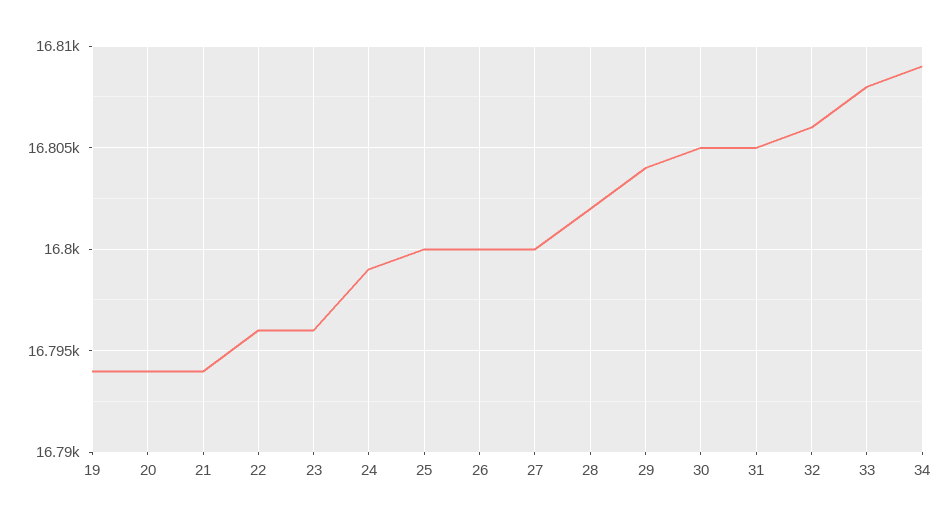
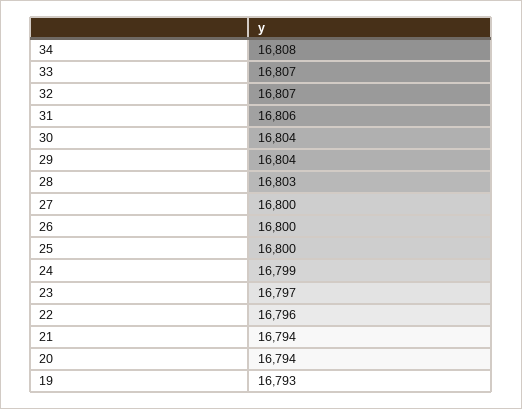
19: 16794 -> 16793
23: 16796 -> 16797
28: 16802 -> 16803
30: 16805 -> 16804
31: 16805 -> 16806
32: 16806 -> 16807
33: 16808 -> 16807
34: 16809 -> 16808

